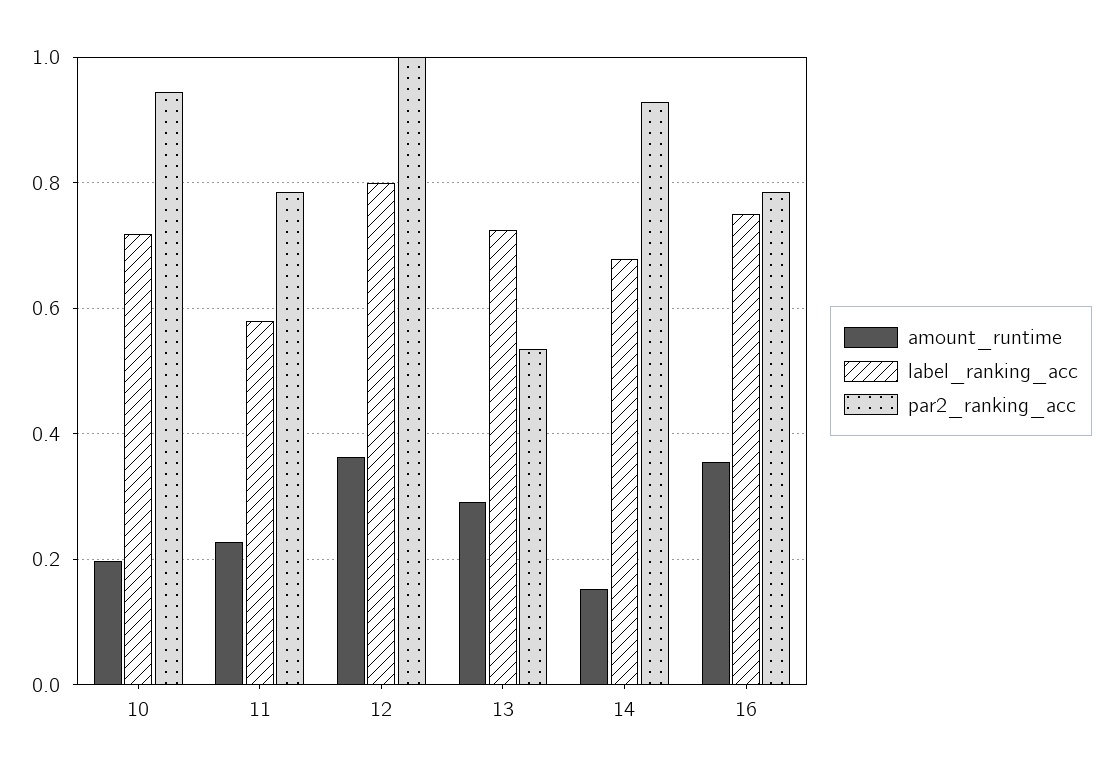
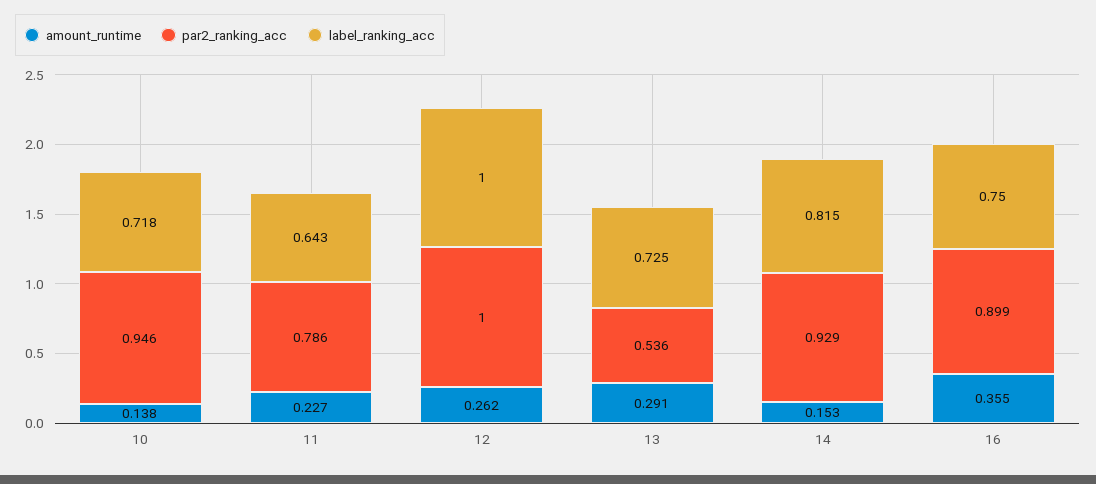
amount_runtime, 10: 0.2 -> 0.138
label_ranking_acc, 11: 0.58 -> 0.643
amount_runtime, 12: 0.36 -> 0.262
label_ranking_acc, 12: 0.8 -> 1
label_ranking_acc, 14: 0.68 -> 0.815
par2_ranking_acc, 16: 0.78 -> 0.899

